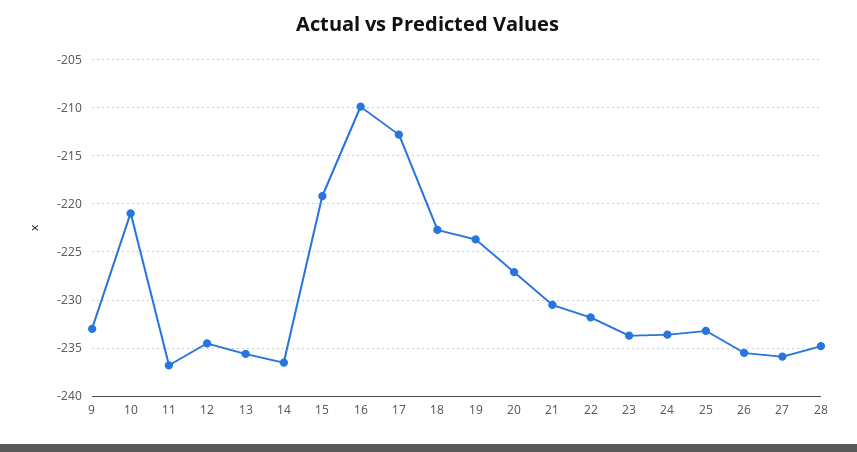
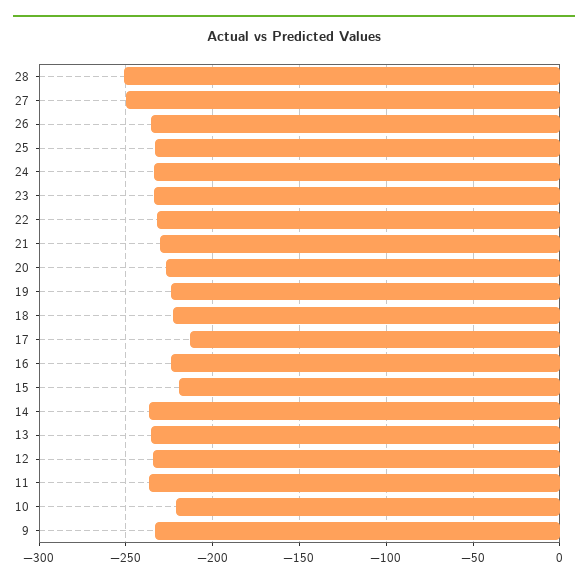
16: -210 -> -225
27: -236 -> -250
28: -235 -> -250

